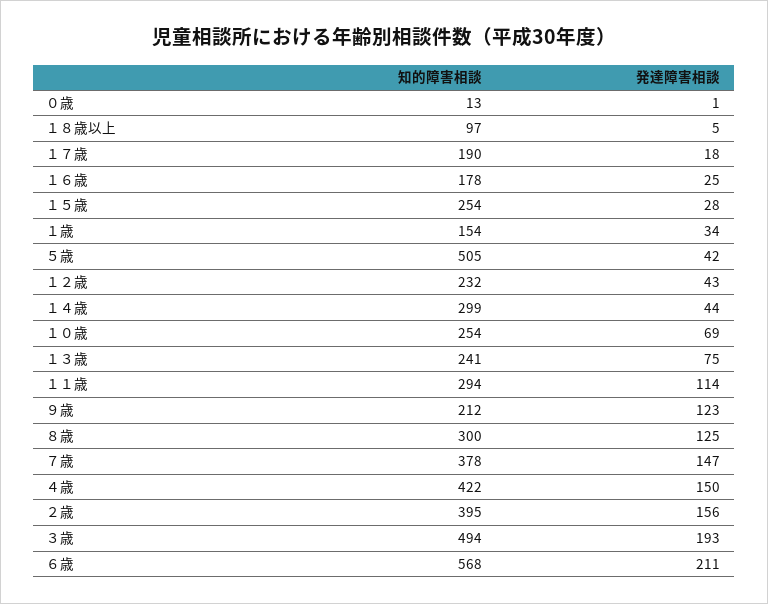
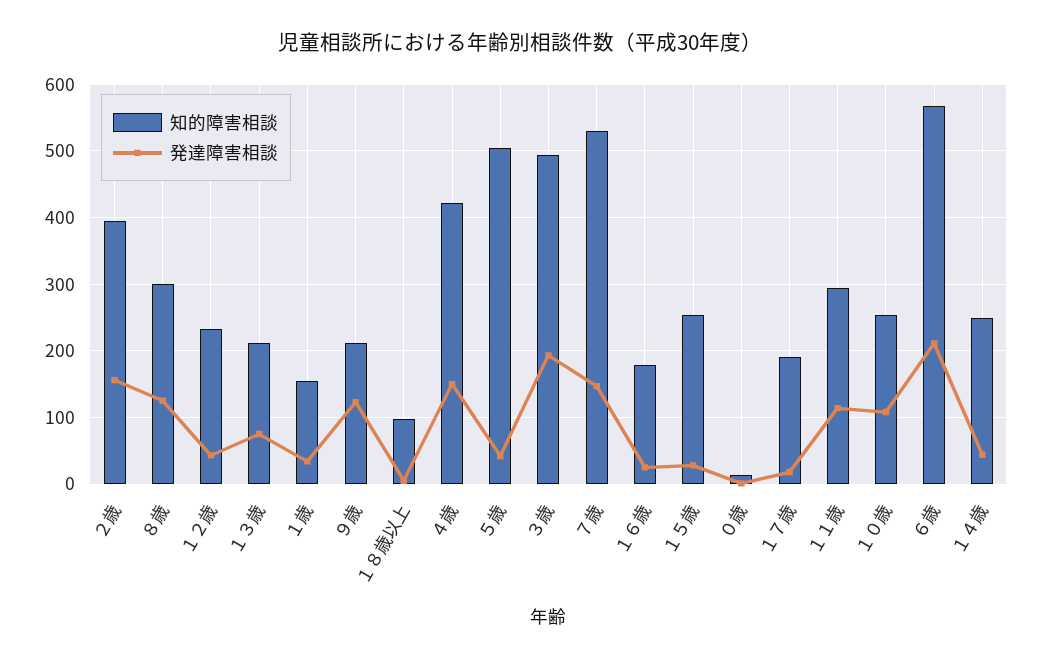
知的障害相談, １４歳: 299 -> 250
発達障害相談, １０歳: 69 -> 110
知的障害相談, １３歳: 241 -> 210
知的障害相談, ７歳: 378 -> 530

